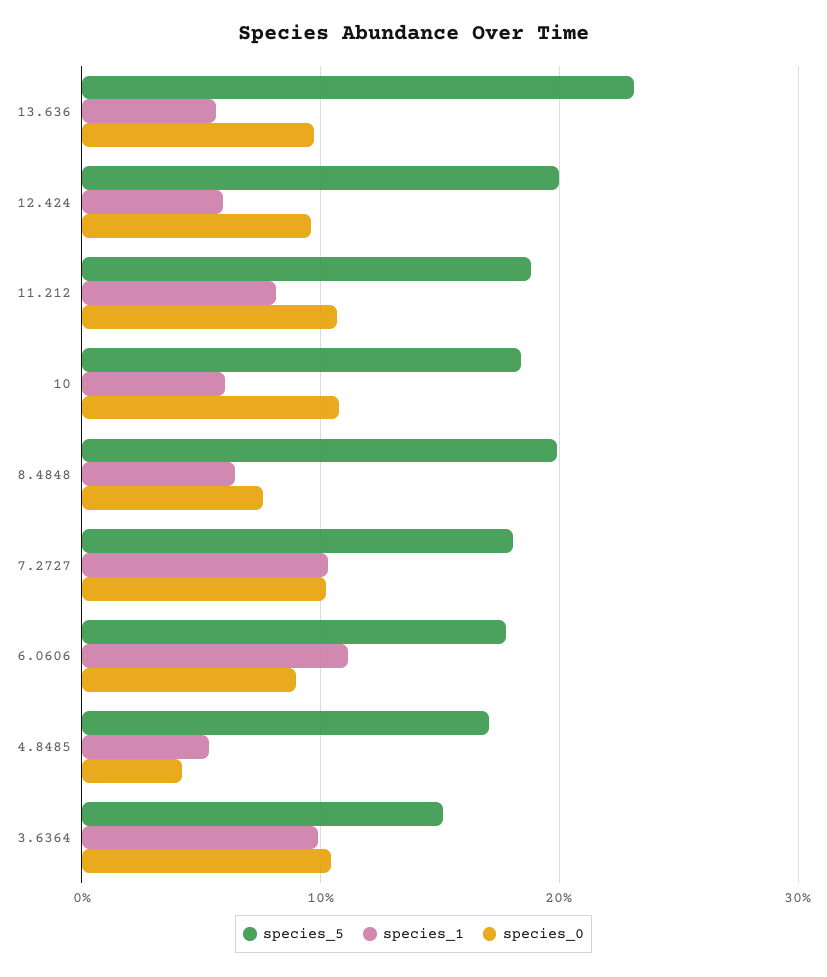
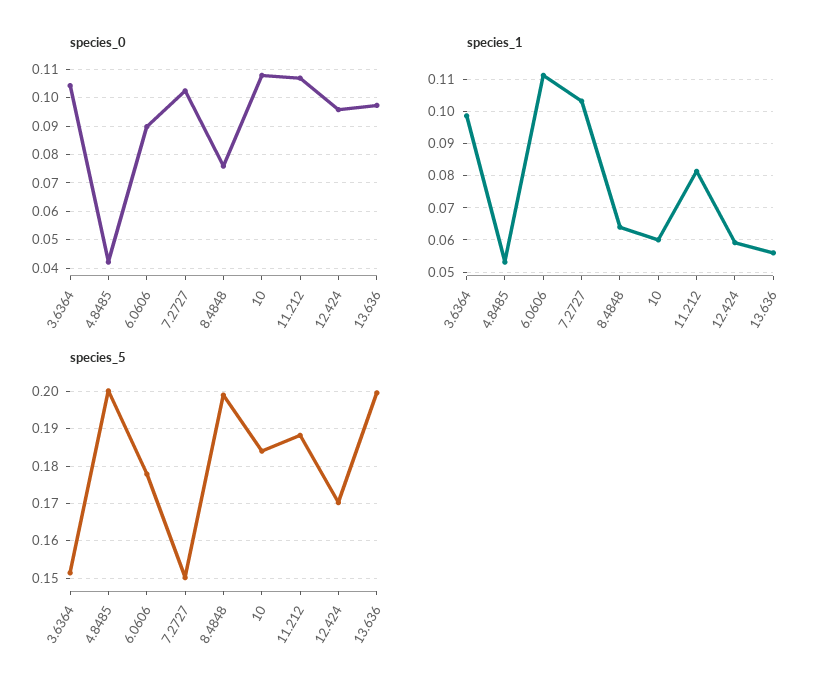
species_5, 13.636: 0.23 -> 0.2
species_5, 12.424: 0.2 -> 0.17
species_5, 7.2727: 0.18 -> 0.15
species_5, 4.8485: 0.17 -> 0.2

